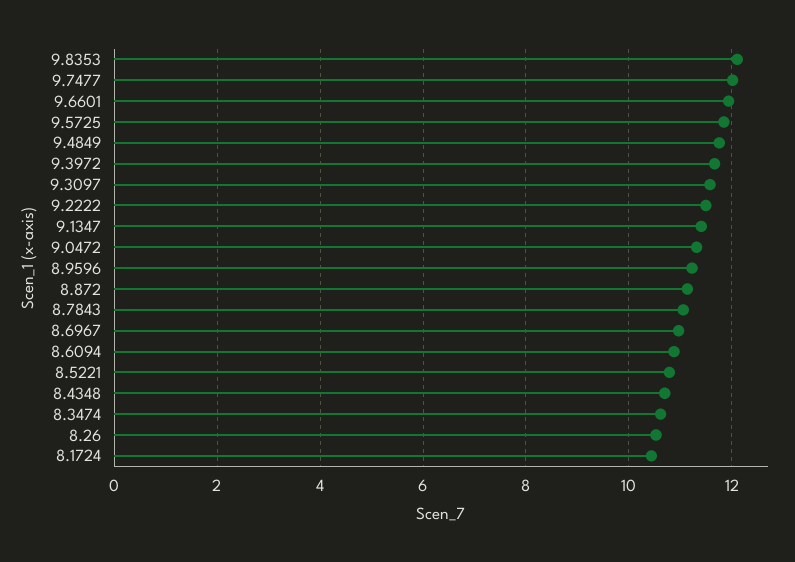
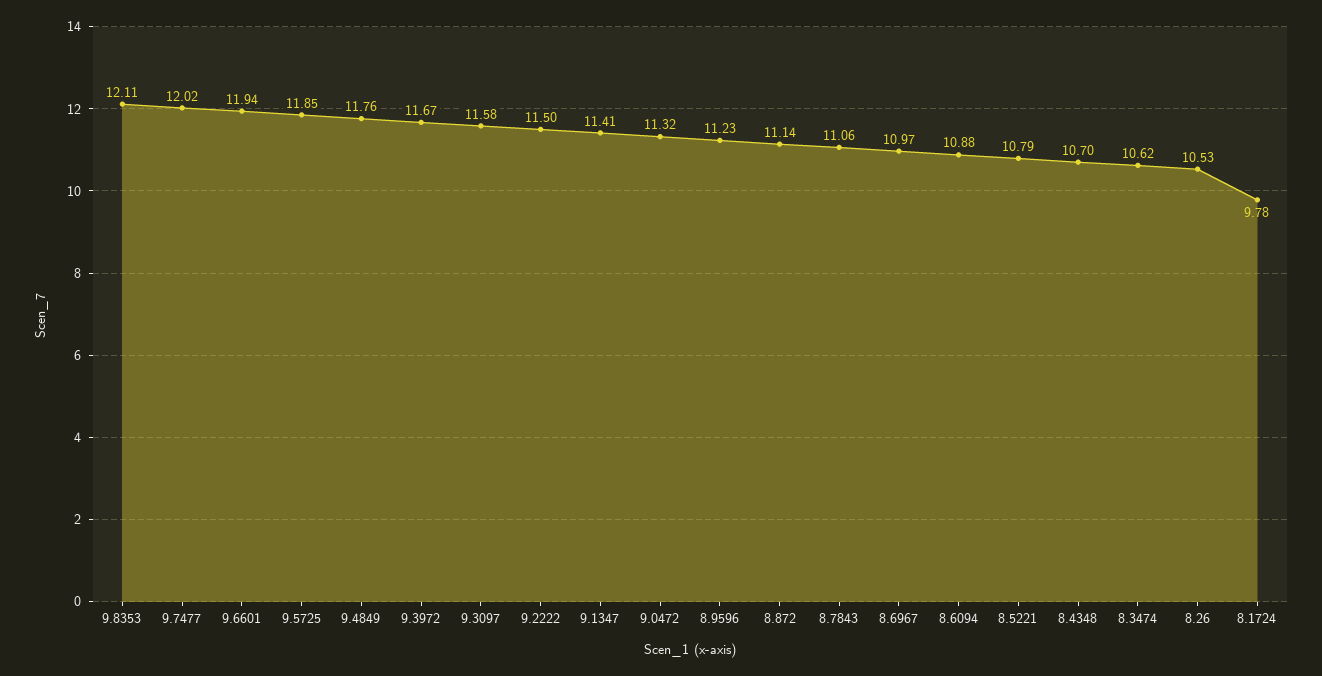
8.1724: 10.4 -> 9.78

